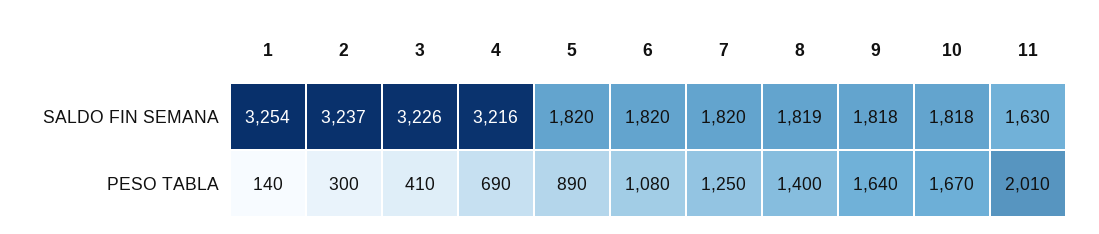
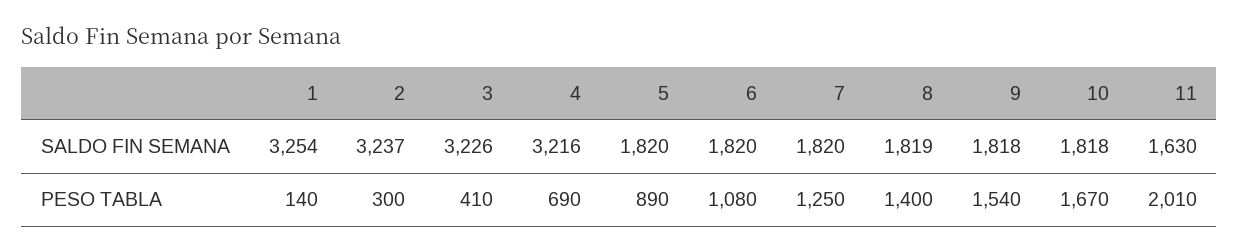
9, PESO TABLA: 1640 -> 1540

